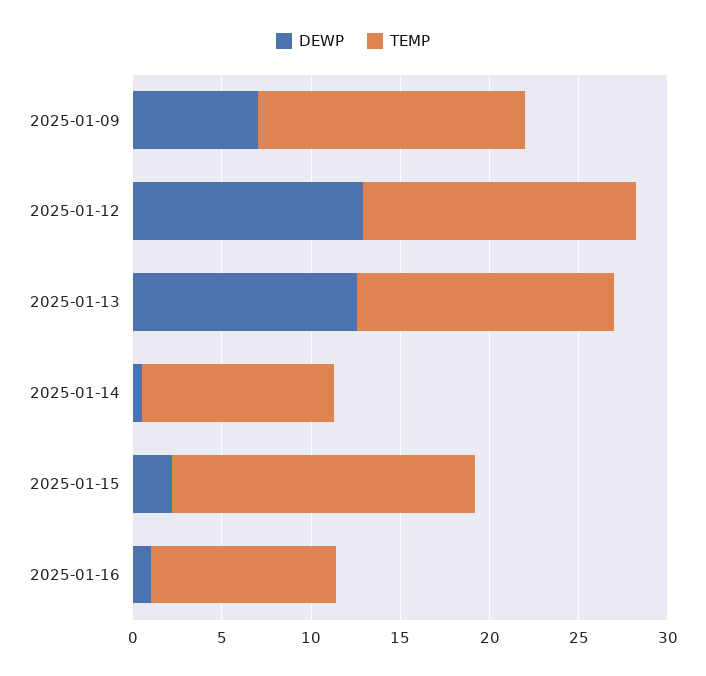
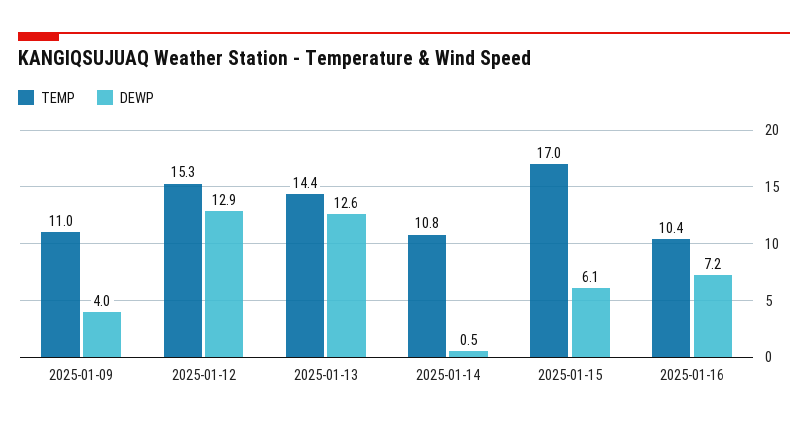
DEWP, 2025-01-09: 7 -> 4
TEMP, 2025-01-09: 15 -> 11
DEWP, 2025-01-15: 2 -> 6.1
DEWP, 2025-01-16: 1 -> 7.2

